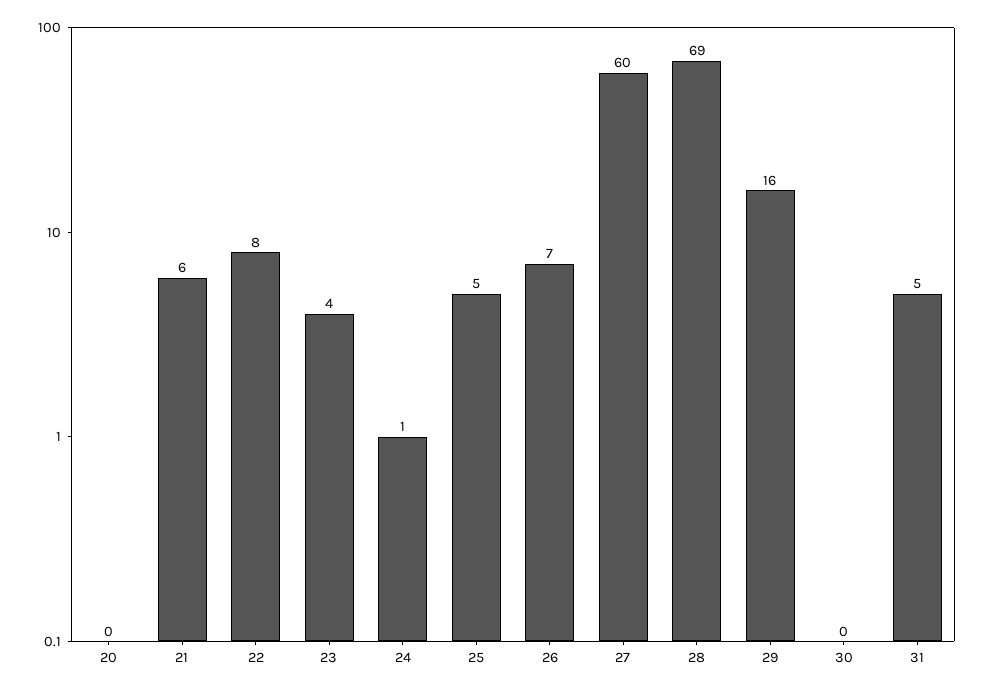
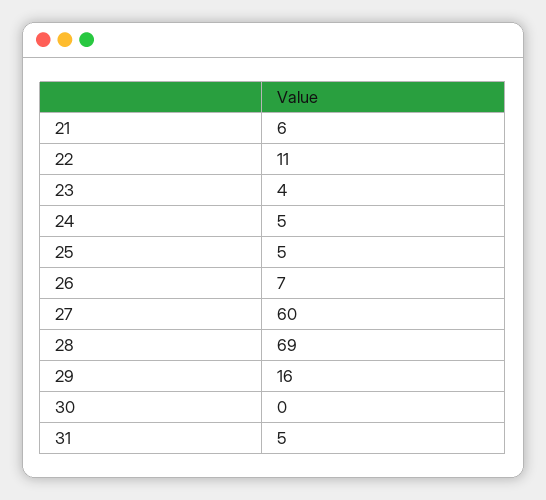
20: 0 -> none
22: 8 -> 11
24: 1 -> 5

